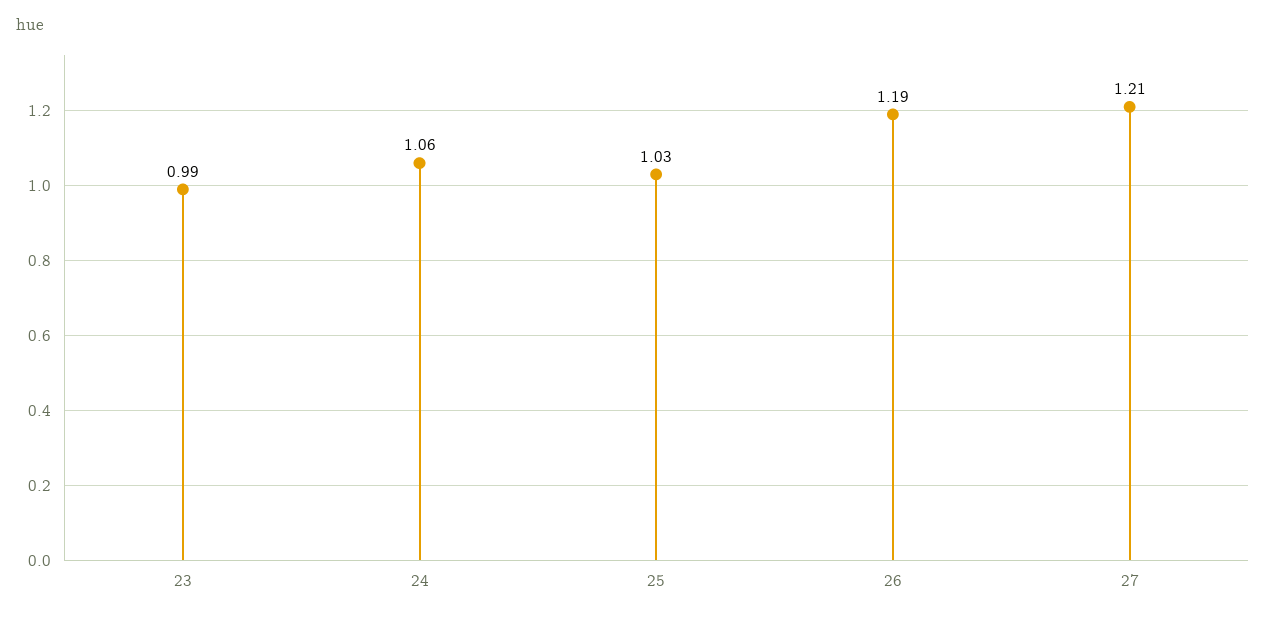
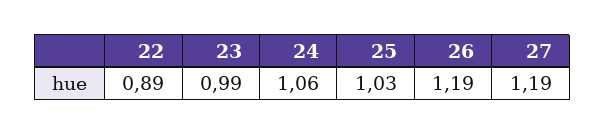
27: 1.21 -> 1.19
22: none -> 0.89

